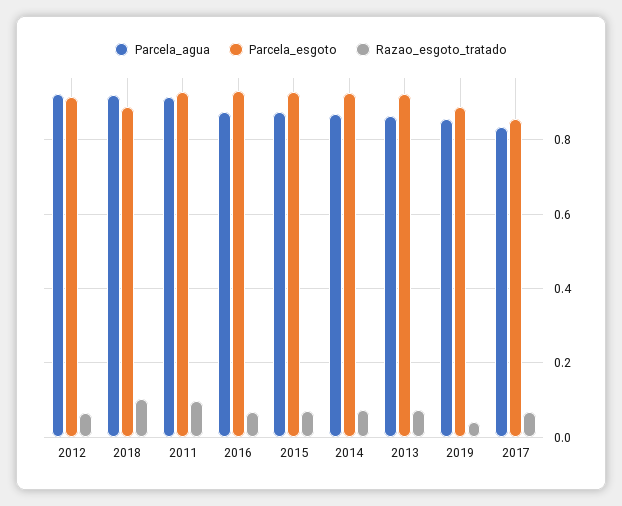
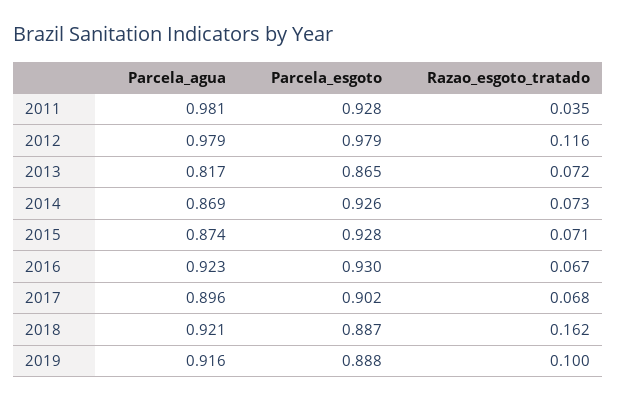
Parcela_agua, 2012: 0.92 -> 0.979
Parcela_esgoto, 2012: 0.92 -> 0.979
Razao_esgoto_tratado, 2012: 0.06 -> 0.116
Razao_esgoto_tratado, 2018: 0.1 -> 0.162
Parcela_agua, 2011: 0.92 -> 0.981
Razao_esgoto_tratado, 2011: 0.1 -> 0.035
Parcela_agua, 2016: 0.88 -> 0.923
Parcela_agua, 2013: 0.86 -> 0.817
Parcela_esgoto, 2013: 0.92 -> 0.865
Parcela_agua, 2019: 0.86 -> 0.916
Razao_esgoto_tratado, 2019: 0.04 -> 0.1
Parcela_agua, 2017: 0.84 -> 0.896
Parcela_esgoto, 2017: 0.86 -> 0.902

